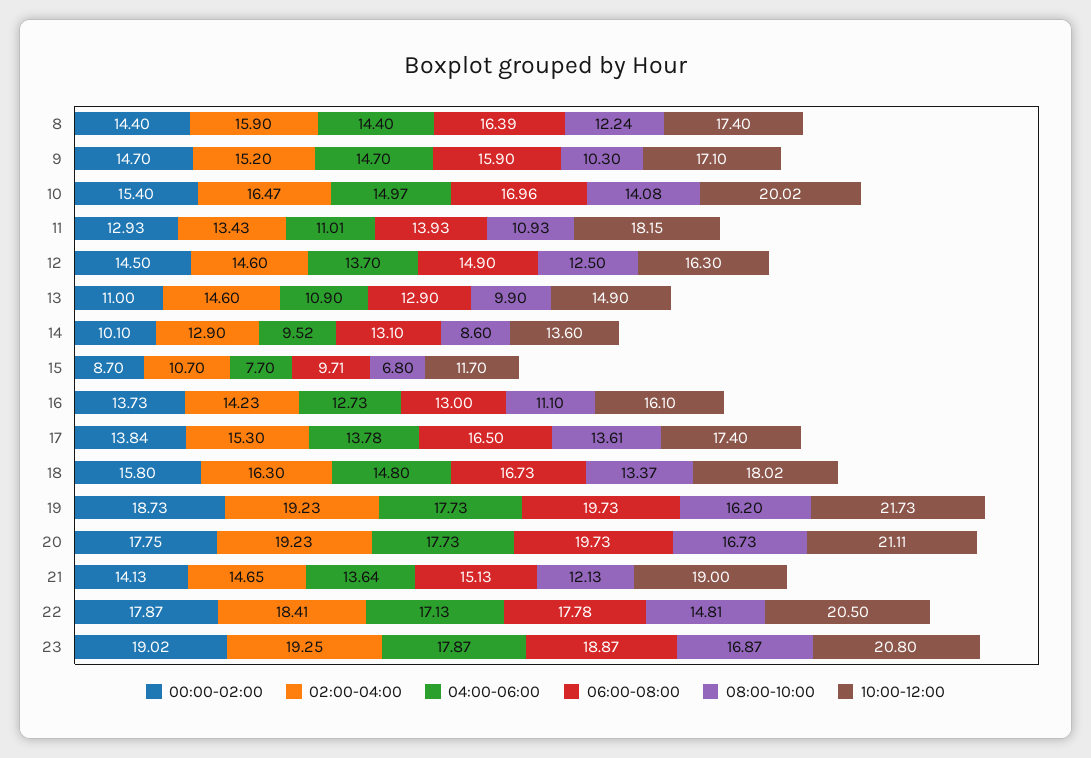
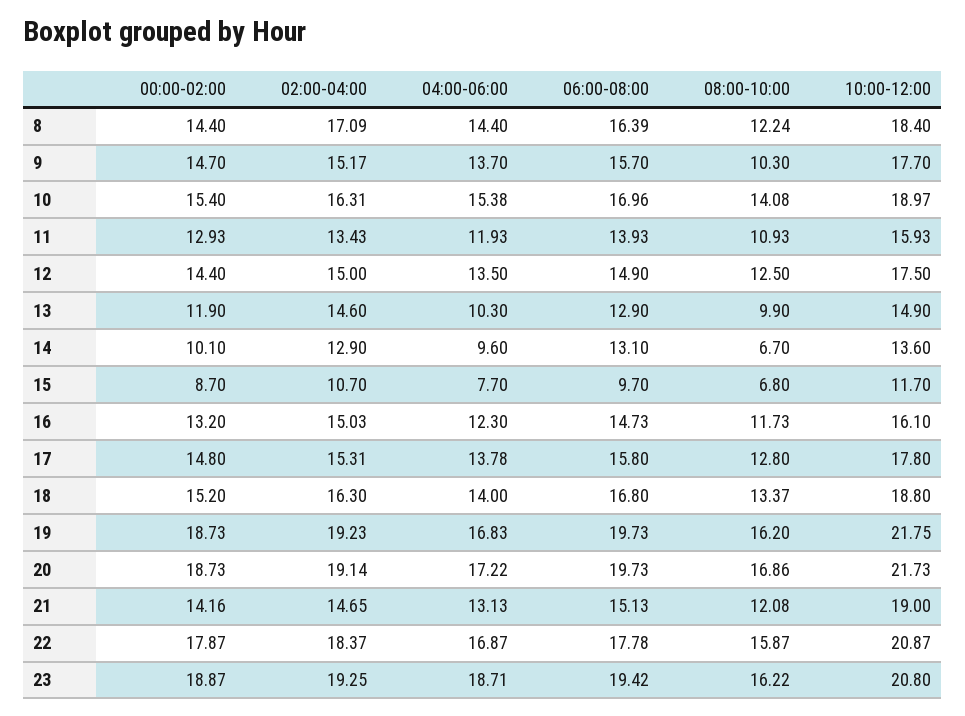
02:00-04:00, 8: 15.9 -> 17.09
10:00-12:00, 8: 17.4 -> 18.4
02:00-04:00, 9: 15.2 -> 15.17
04:00-06:00, 9: 14.7 -> 13.7
06:00-08:00, 9: 15.9 -> 15.7
10:00-12:00, 9: 17.1 -> 17.7
02:00-04:00, 10: 16.47 -> 16.31
04:00-06:00, 10: 14.97 -> 15.38
10:00-12:00, 10: 20.02 -> 18.97
04:00-06:00, 11: 11.01 -> 11.93
10:00-12:00, 11: 18.15 -> 15.93
00:00-02:00, 12: 14.5 -> 14.4
02:00-04:00, 12: 14.6 -> 15
04:00-06:00, 12: 13.7 -> 13.5
10:00-12:00, 12: 16.3 -> 17.5
00:00-02:00, 13: 11 -> 11.9
04:00-06:00, 13: 10.9 -> 10.3
04:00-06:00, 14: 9.52 -> 9.6
08:00-10:00, 14: 8.6 -> 6.7
06:00-08:00, 15: 9.71 -> 9.7
00:00-02:00, 16: 13.73 -> 13.2
02:00-04:00, 16: 14.23 -> 15.03
04:00-06:00, 16: 12.73 -> 12.3
06:00-08:00, 16: 13 -> 14.73
08:00-10:00, 16: 11.1 -> 11.73
00:00-02:00, 17: 13.84 -> 14.8
02:00-04:00, 17: 15.3 -> 15.31
06:00-08:00, 17: 16.5 -> 15.8
08:00-10:00, 17: 13.61 -> 12.8
10:00-12:00, 17: 17.4 -> 17.8
00:00-02:00, 18: 15.8 -> 15.2
04:00-06:00, 18: 14.8 -> 14
06:00-08:00, 18: 16.73 -> 16.8
10:00-12:00, 18: 18.02 -> 18.8
04:00-06:00, 19: 17.73 -> 16.83
10:00-12:00, 19: 21.73 -> 21.75
00:00-02:00, 20: 17.75 -> 18.73
02:00-04:00, 20: 19.23 -> 19.14
04:00-06:00, 20: 17.73 -> 17.22
08:00-10:00, 20: 16.73 -> 16.86
10:00-12:00, 20: 21.11 -> 21.73
00:00-02:00, 21: 14.13 -> 14.16
04:00-06:00, 21: 13.64 -> 13.13
08:00-10:00, 21: 12.13 -> 12.08
02:00-04:00, 22: 18.41 -> 18.37
04:00-06:00, 22: 17.13 -> 16.87
08:00-10:00, 22: 14.81 -> 15.87
10:00-12:00, 22: 20.5 -> 20.87
00:00-02:00, 23: 19.02 -> 18.87
04:00-06:00, 23: 17.87 -> 18.71
06:00-08:00, 23: 18.87 -> 19.42
08:00-10:00, 23: 16.87 -> 16.22

